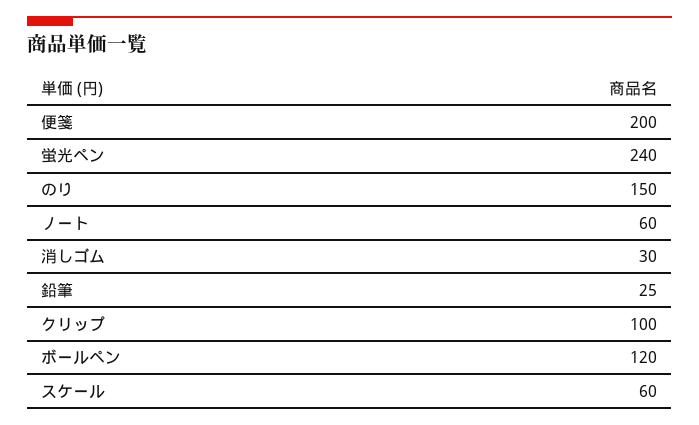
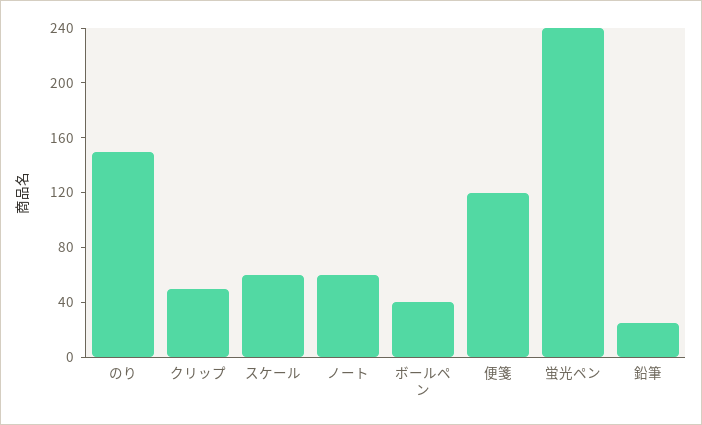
便箋: 200 -> 120
消しゴム: 30 -> none
クリップ: 100 -> 50
ボールペン: 120 -> 40

